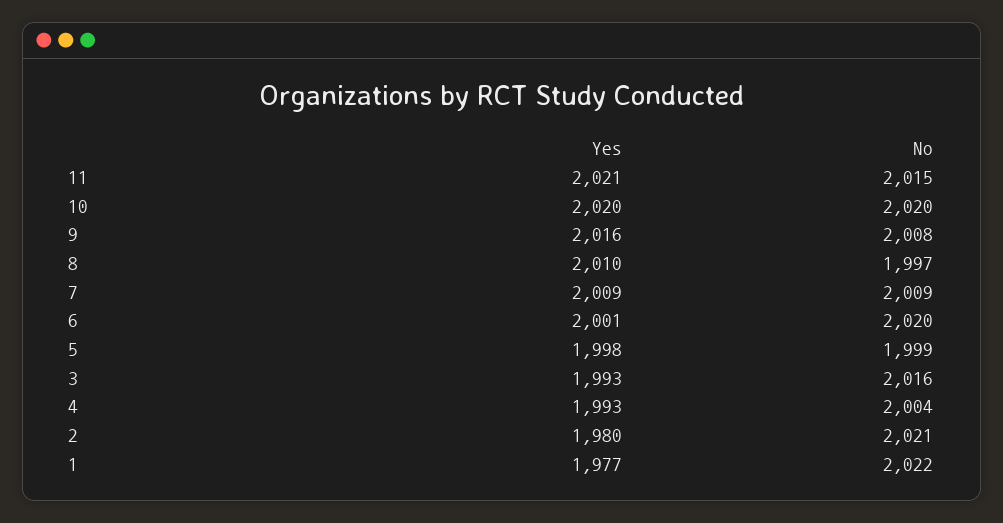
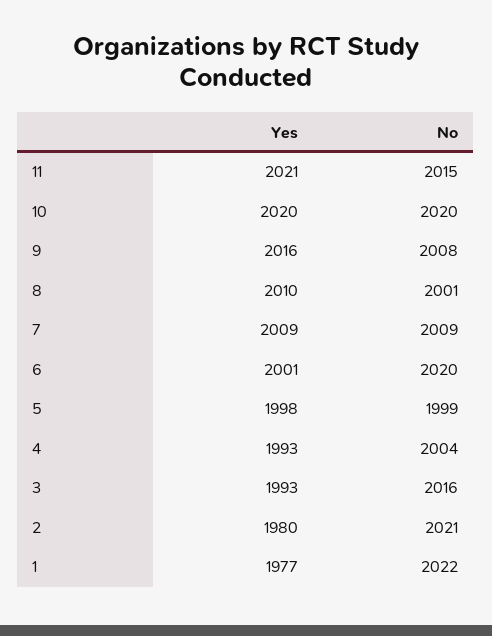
No, 8: 1997 -> 2001

